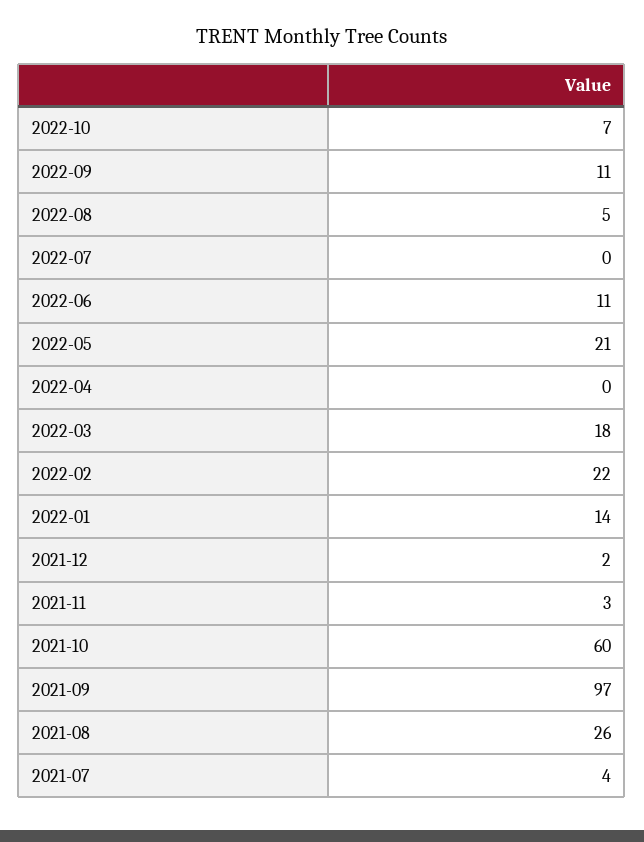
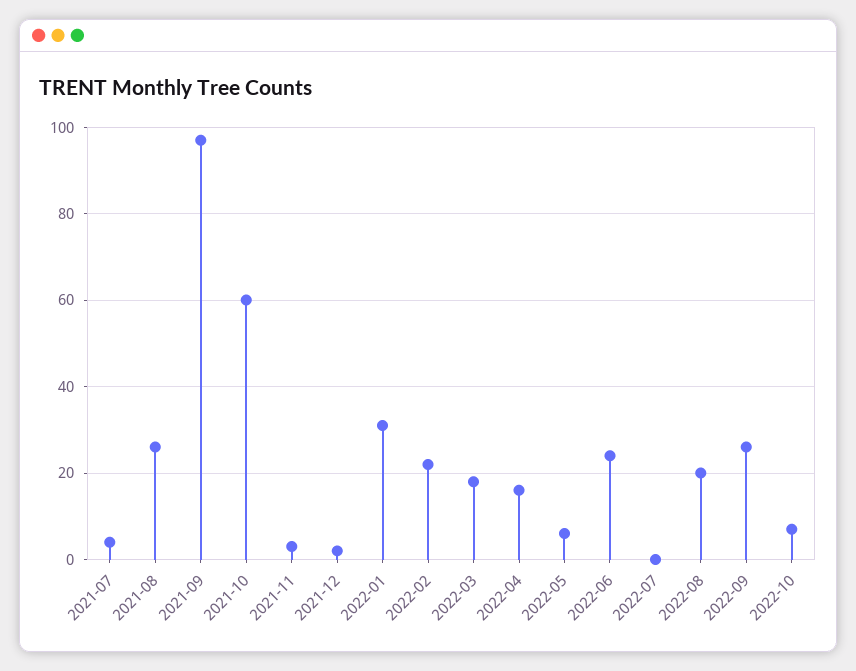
2022-09: 11 -> 25
2022-08: 5 -> 20
2022-06: 11 -> 25
2022-05: 21 -> 5
2022-04: 0 -> 15
2022-01: 14 -> 30

